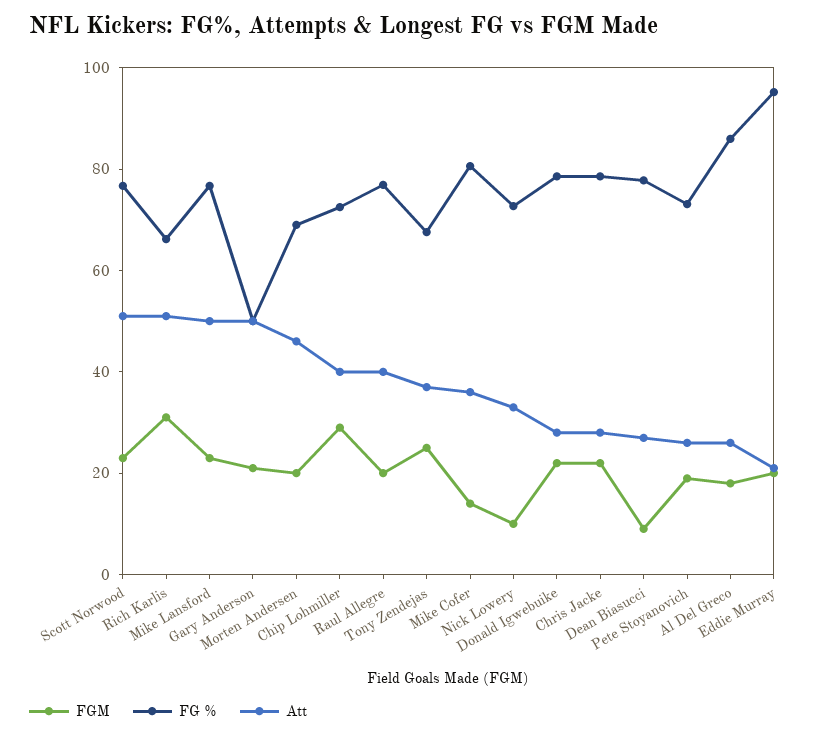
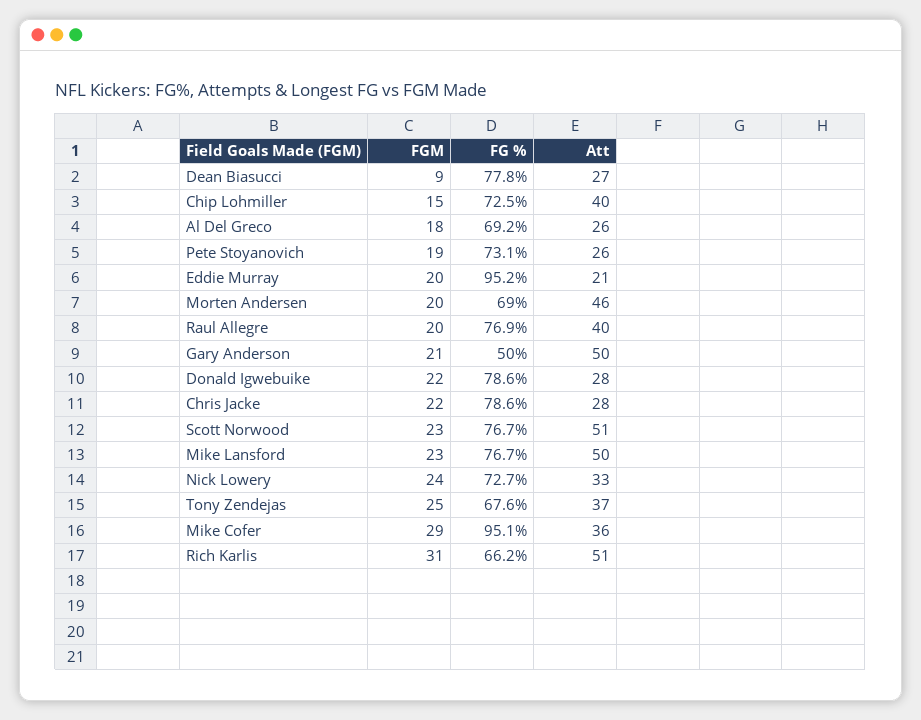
FGM, Chip Lohmiller: 30 -> 15
FGM, Mike Cofer: 15 -> 29
FG %, Mike Cofer: 80 -> 95.1
FGM, Nick Lowery: 10 -> 24
FG %, Al Del Greco: 85 -> 69.2

